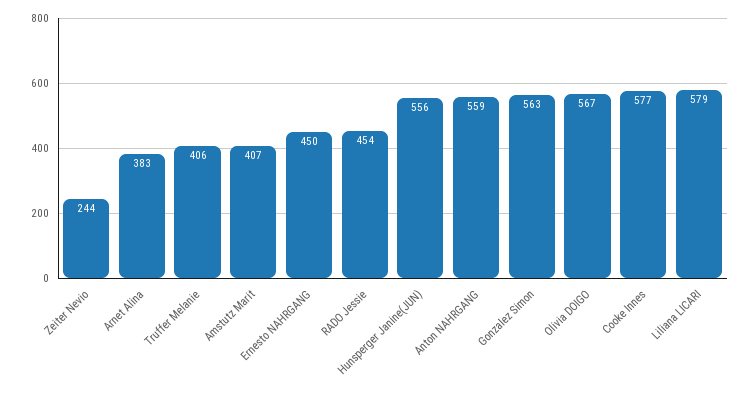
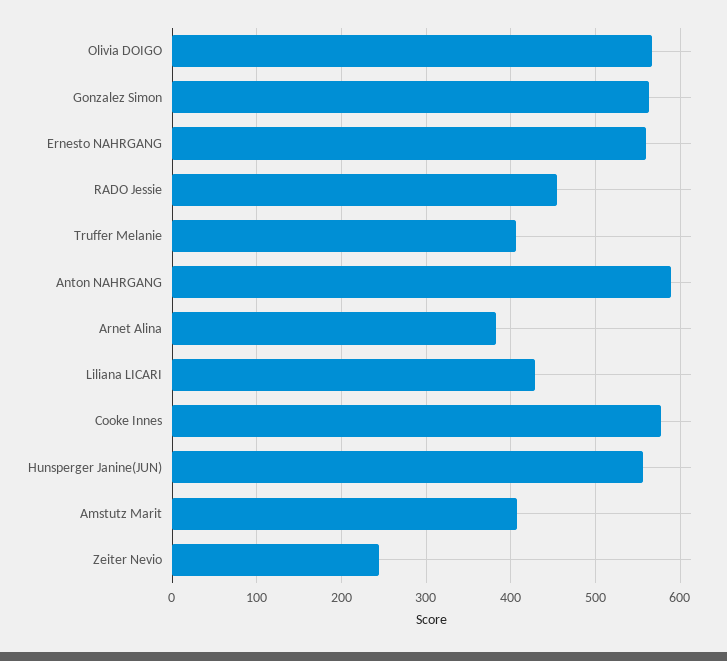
Ernesto NAHRGANG: 450 -> 560
Anton NAHRGANG: 559 -> 590
Liliana LICARI: 579 -> 430

